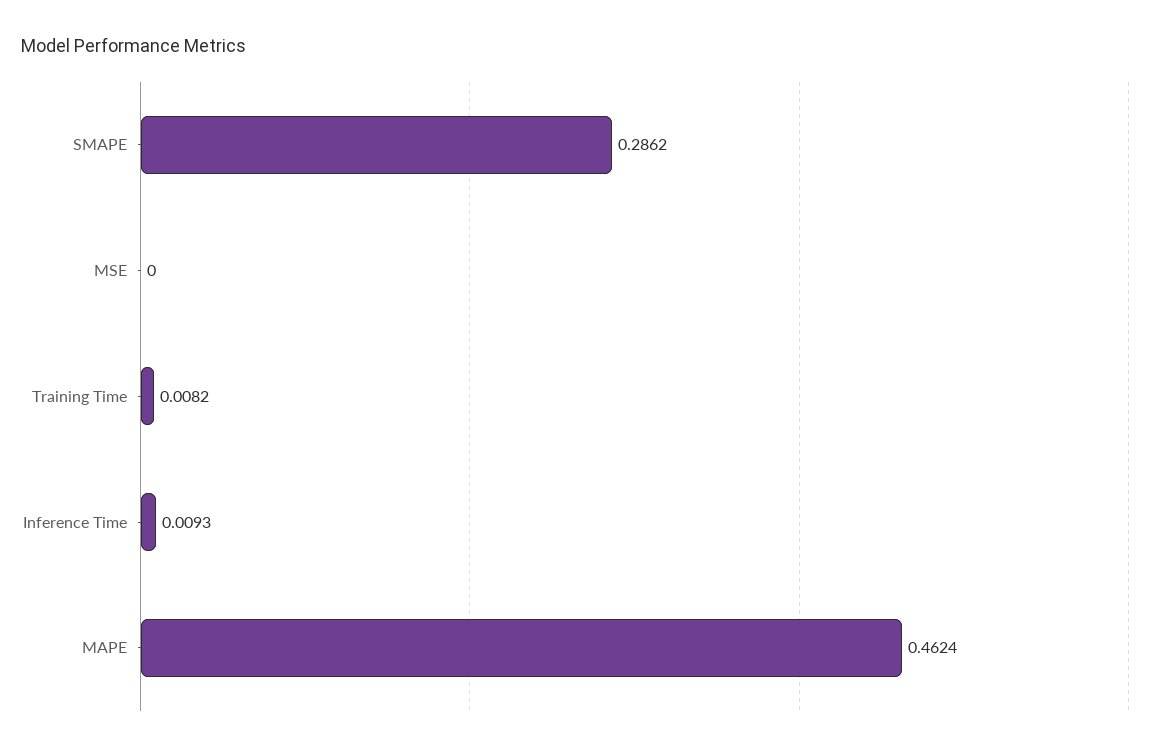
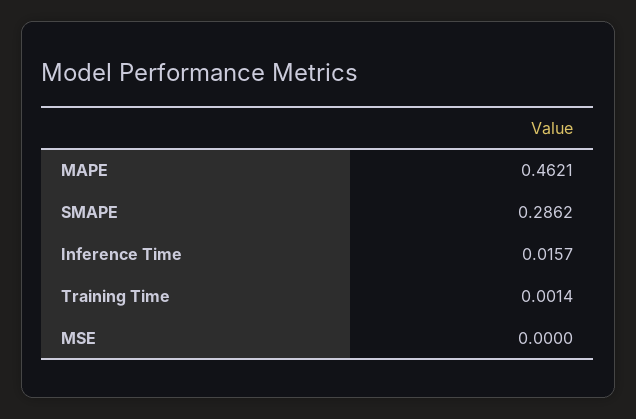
Training Time: 0.0082 -> 0.0014
Inference Time: 0.0093 -> 0.0157
MAPE: 0.4624 -> 0.4621

